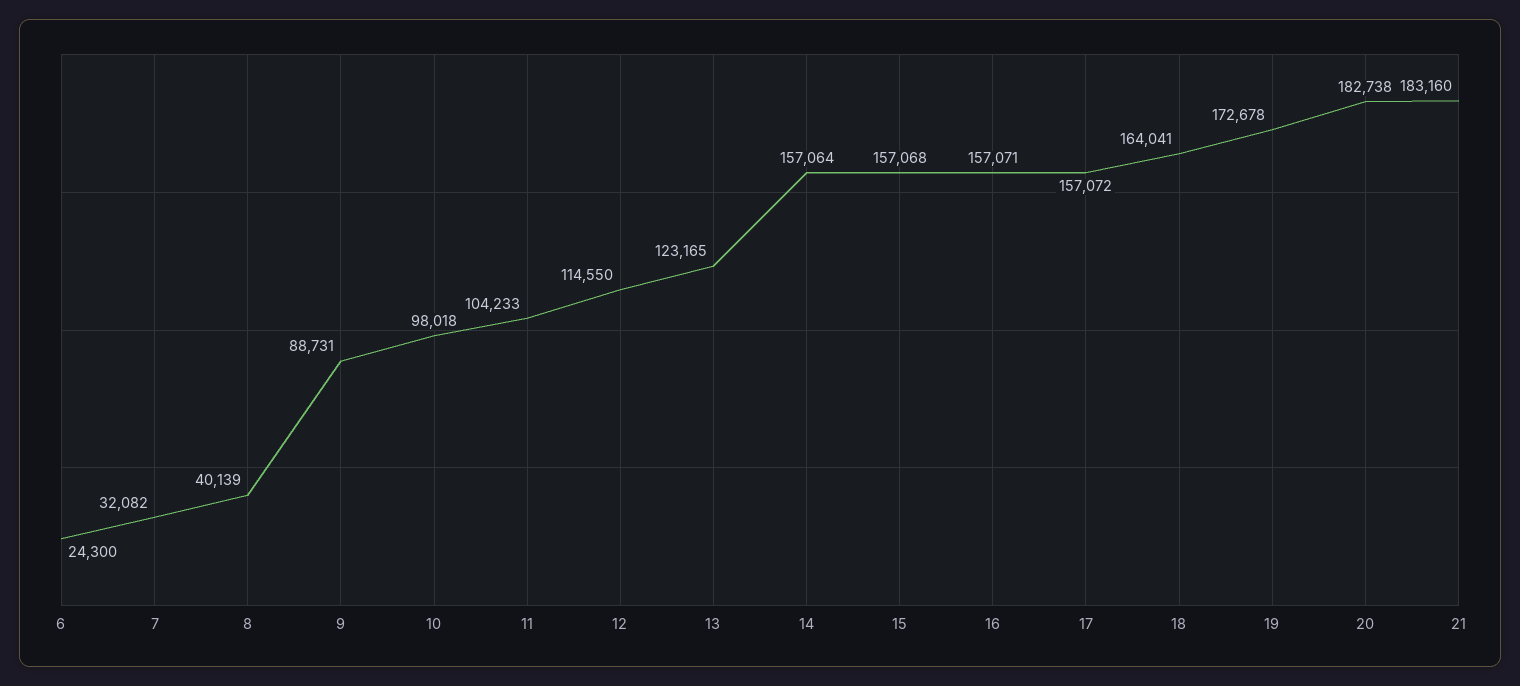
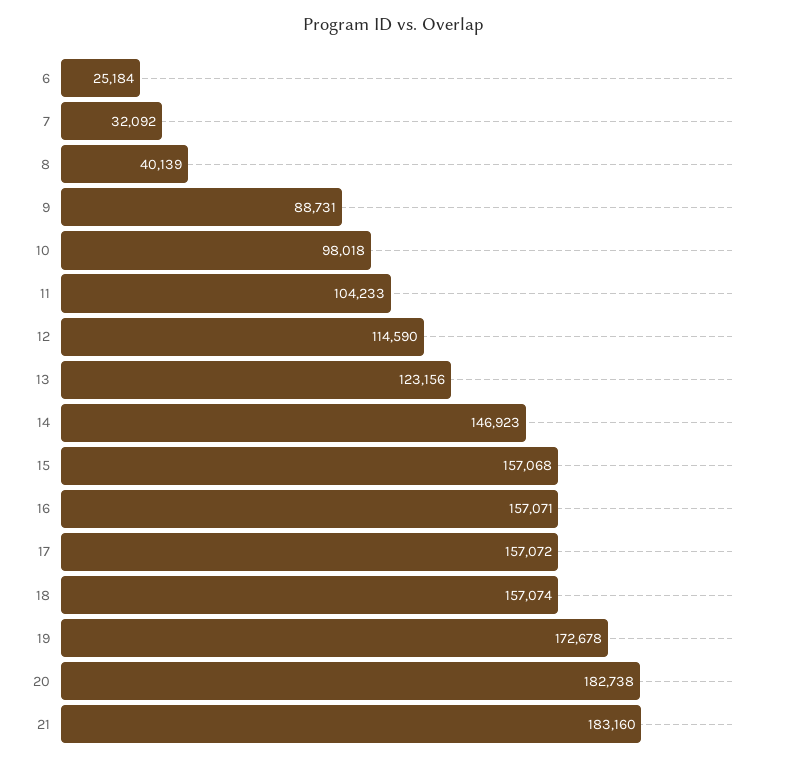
6: 24300 -> 25184
7: 32082 -> 32092
12: 114550 -> 114590
13: 123165 -> 123156
14: 157064 -> 146923
18: 164041 -> 157074

